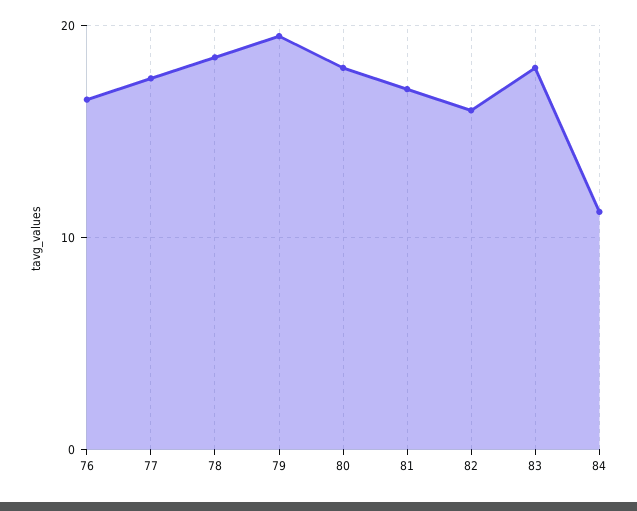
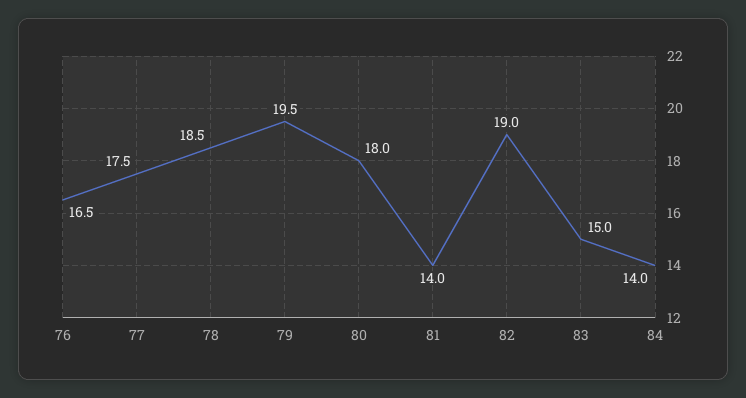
81: 17 -> 14
82: 16 -> 19
83: 18 -> 15
84: 11 -> 14

